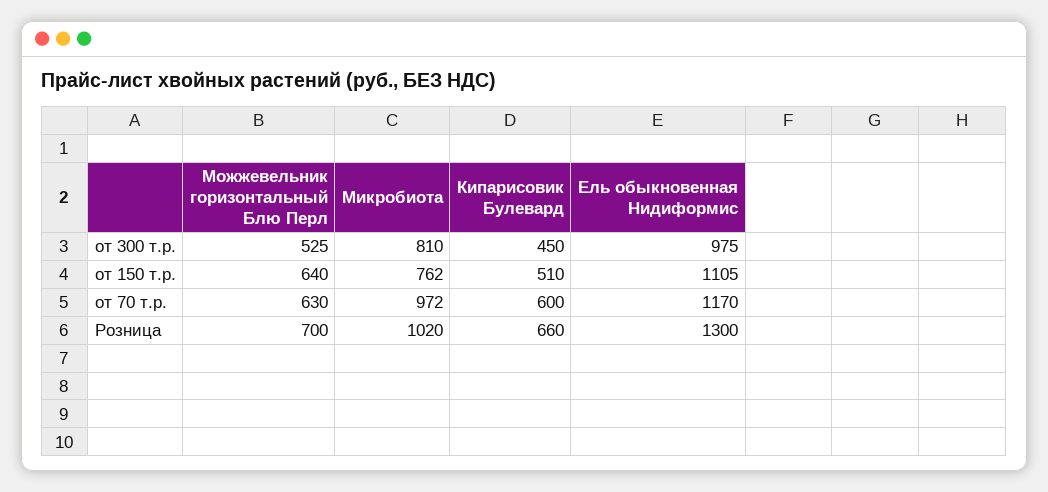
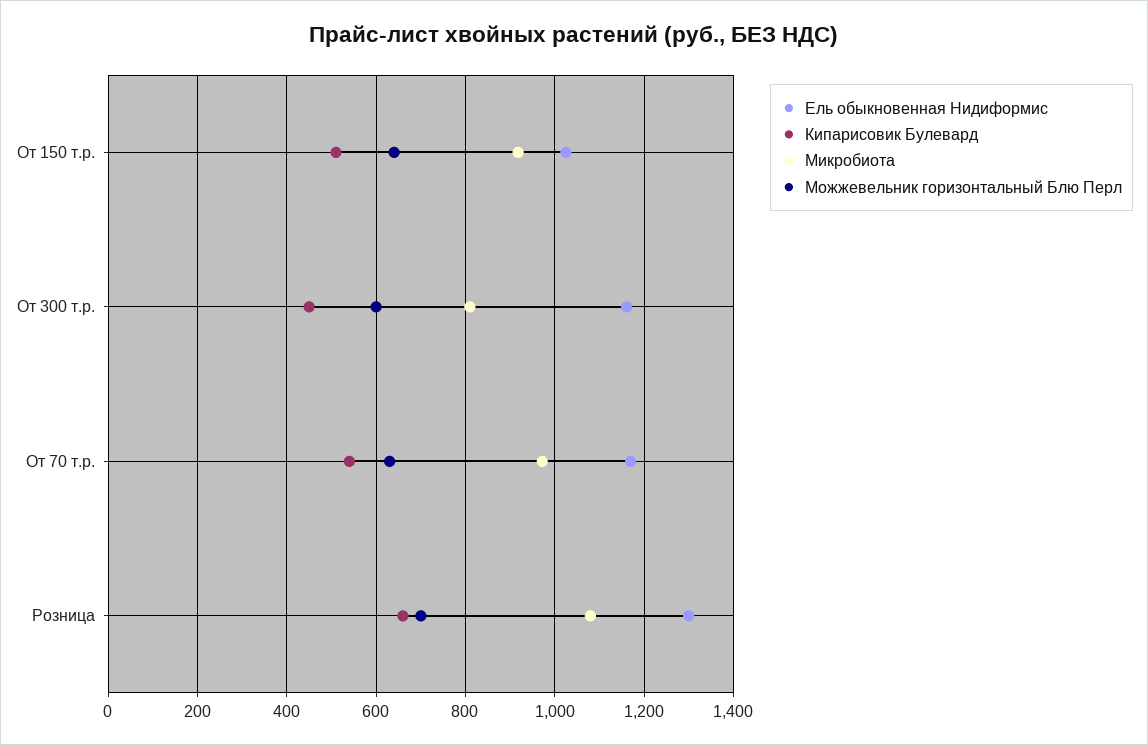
Можжевельник горизонтальный Блю Перл, от 300 т.р.: 525 -> 600
Ель обыкновенная Нидиформис, от 300 т.р.: 975 -> 1160
Микробиота, от 150 т.р.: 762 -> 920
Ель обыкновенная Нидиформис, от 150 т.р.: 1105 -> 1020
Кипарисовик Булевард, от 70 т.р.: 600 -> 540
Микробиота, Розница: 1020 -> 1080

